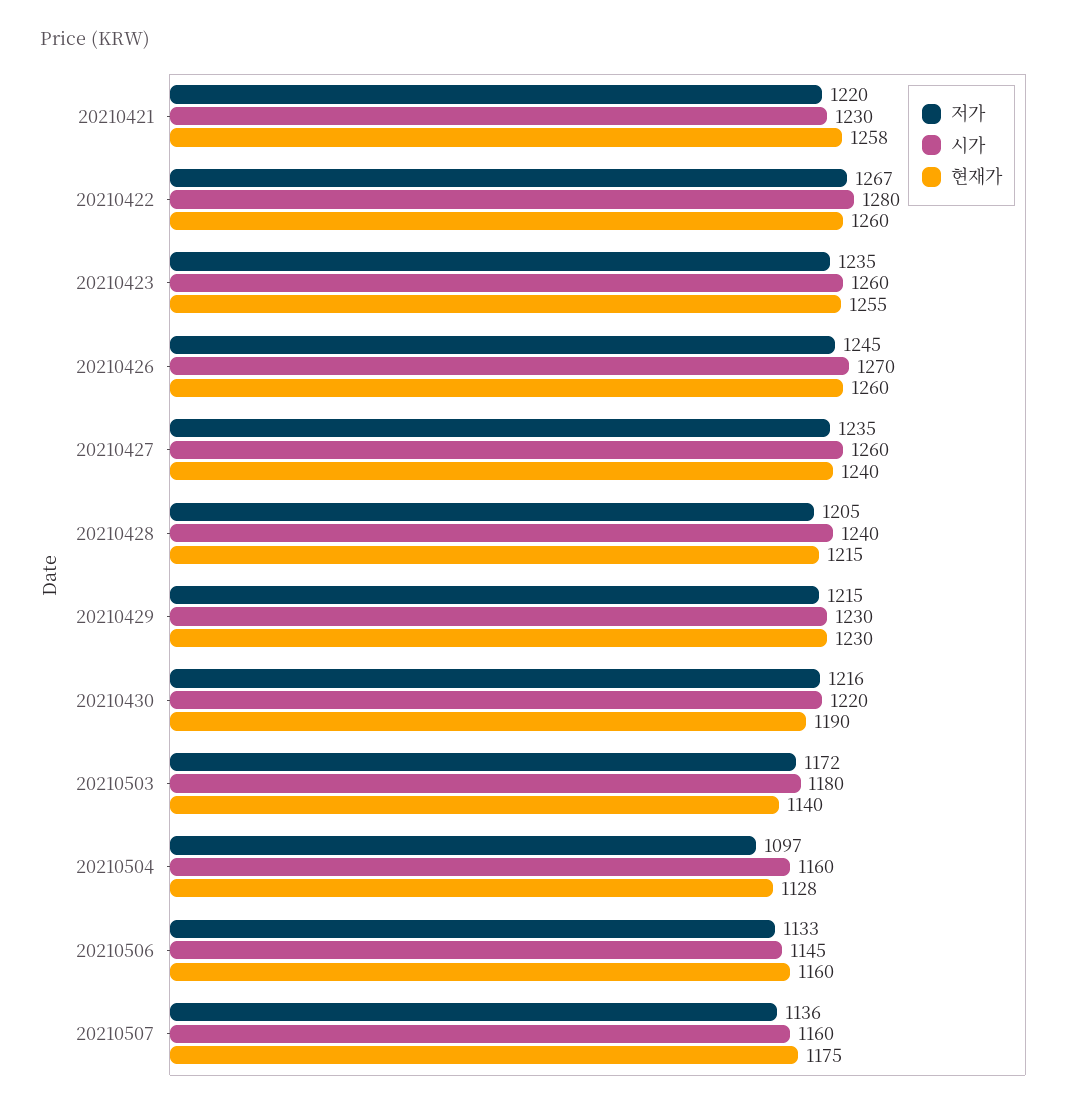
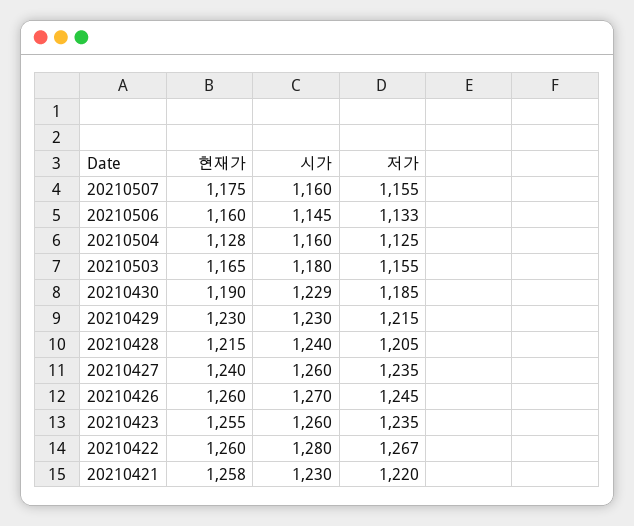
저가, 20210430: 1216 -> 1185
시가, 20210430: 1220 -> 1229
저가, 20210503: 1172 -> 1155
현재가, 20210503: 1140 -> 1165
저가, 20210504: 1097 -> 1125
저가, 20210507: 1136 -> 1155

